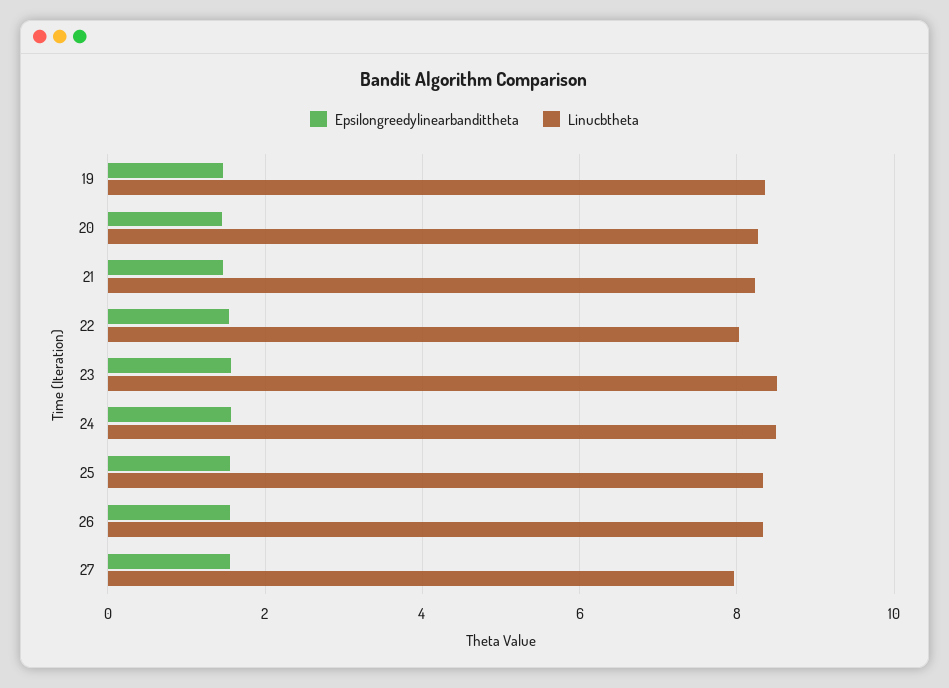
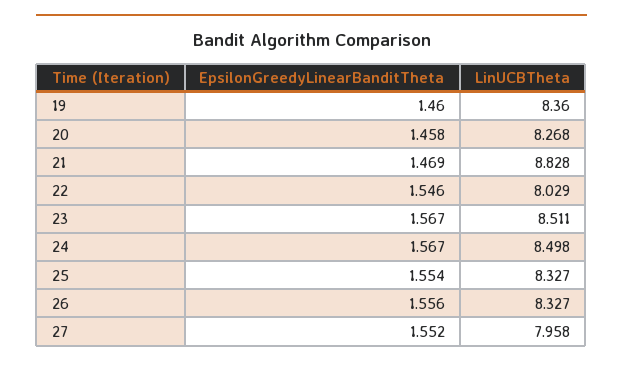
Linucbtheta, 21: 8.2 -> 8.828

